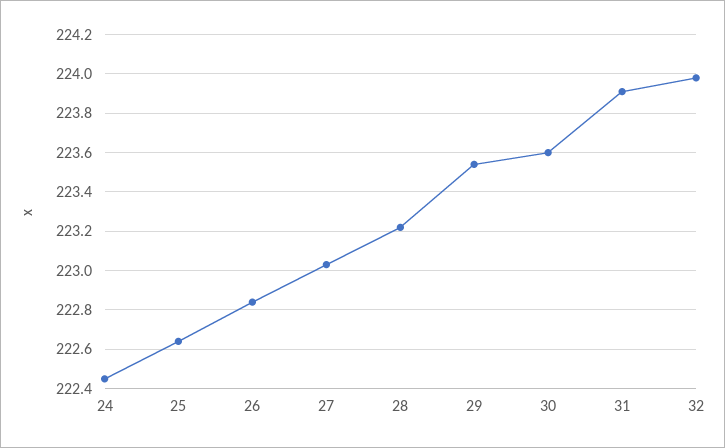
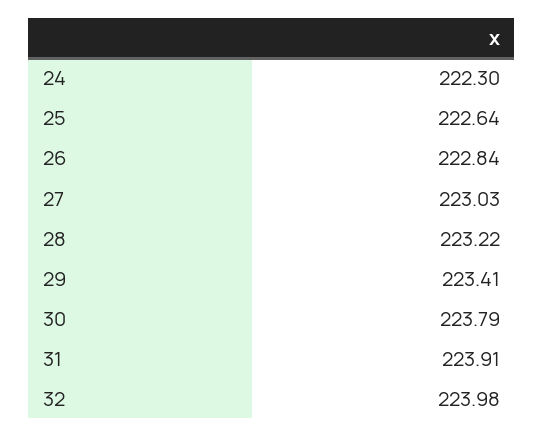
24: 222.45 -> 222.3
29: 223.55 -> 223.41
30: 223.6 -> 223.79

